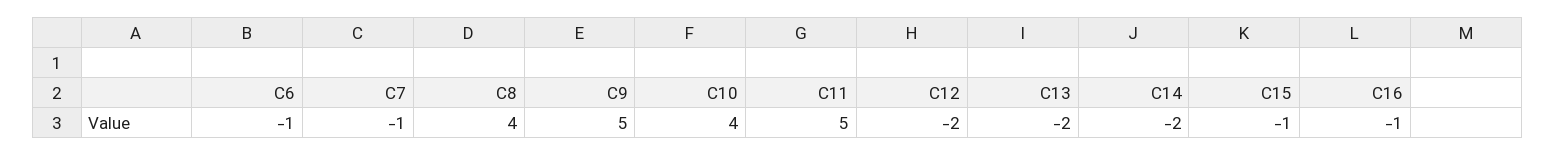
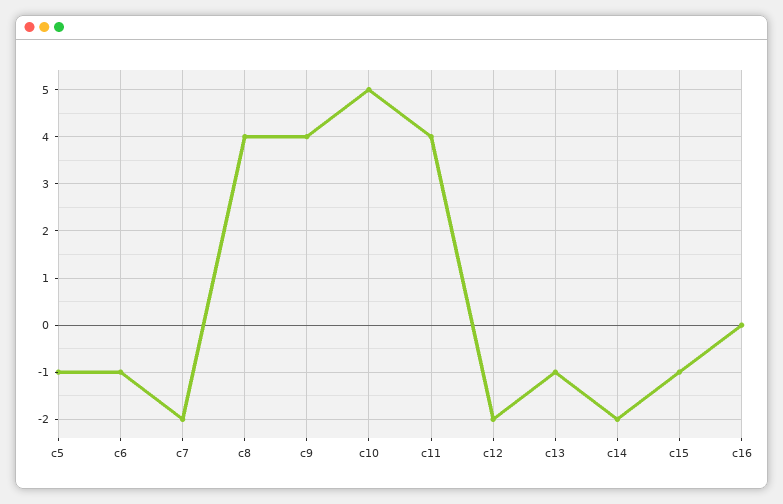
C7: -1 -> -2
C9: 5 -> 4
C10: 4 -> 5
C11: 5 -> 4
C13: -2 -> -1
C16: -1 -> 0
c5: none -> -1

